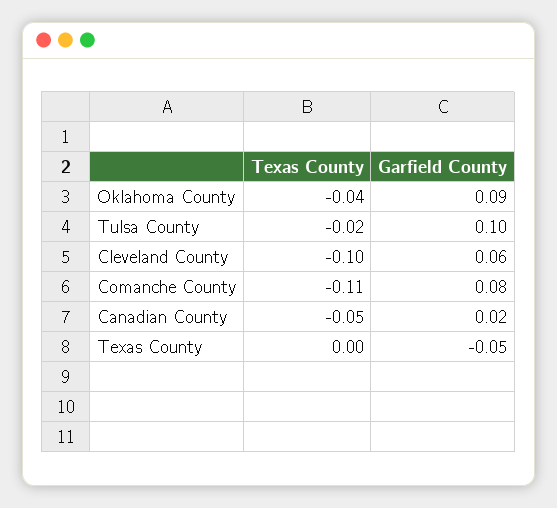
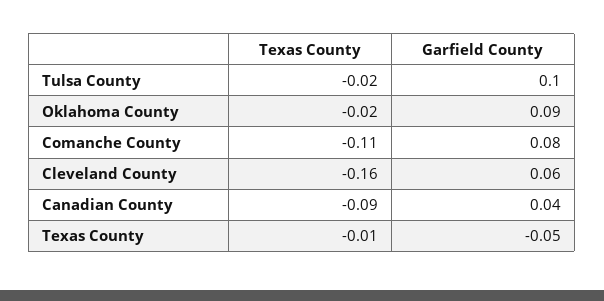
Texas County, Oklahoma County: -0.04 -> -0.02
Texas County, Cleveland County: -0.1 -> -0.16
Texas County, Canadian County: -0.05 -> -0.09
Garfield County, Canadian County: 0.02 -> 0.04
Texas County, Texas County: 0 -> -0.01

